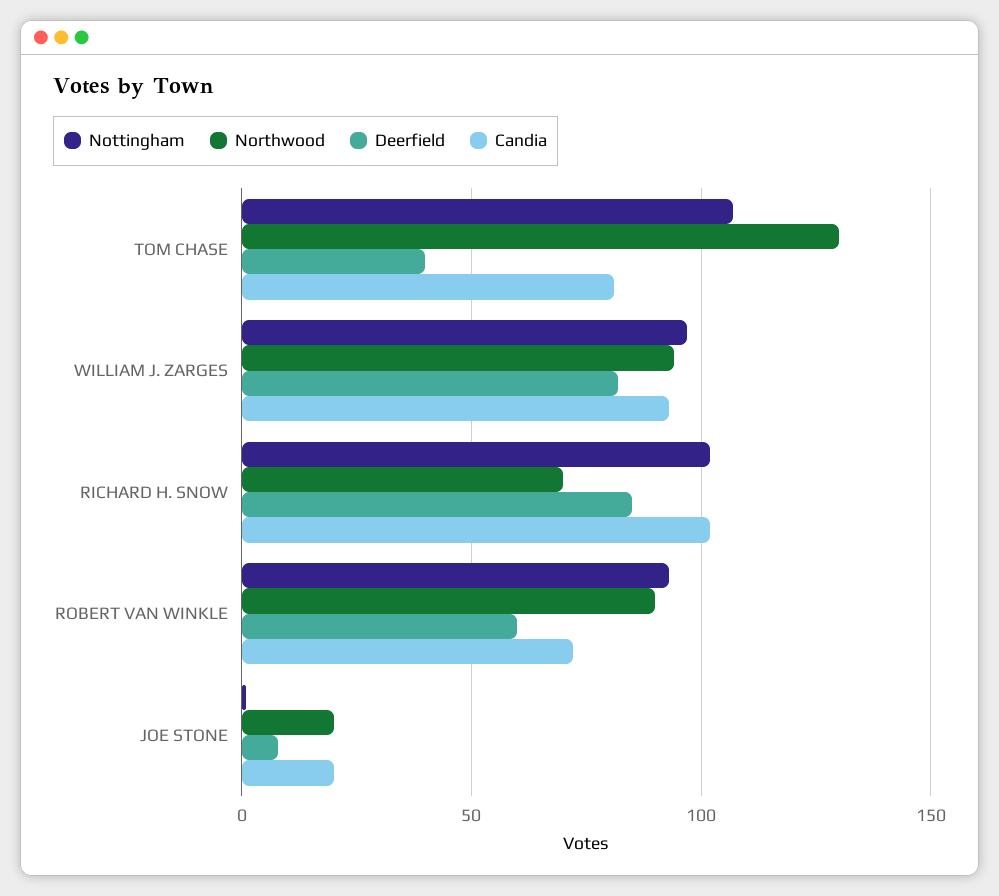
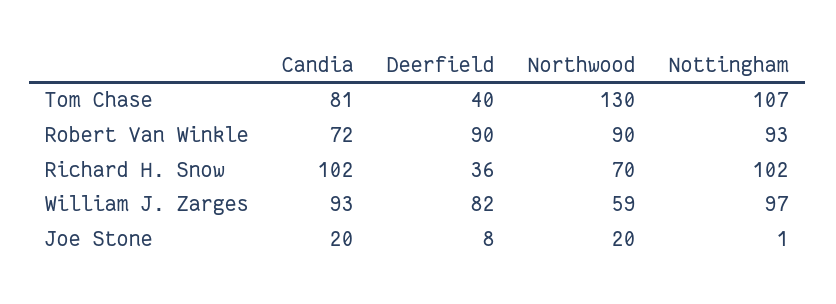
Northwood, WILLIAM J. ZARGES: 95 -> 59
Deerfield, RICHARD H. SNOW: 85 -> 36
Deerfield, ROBERT VAN WINKLE: 60 -> 90

